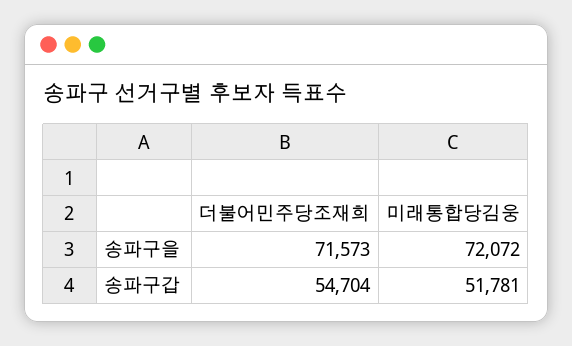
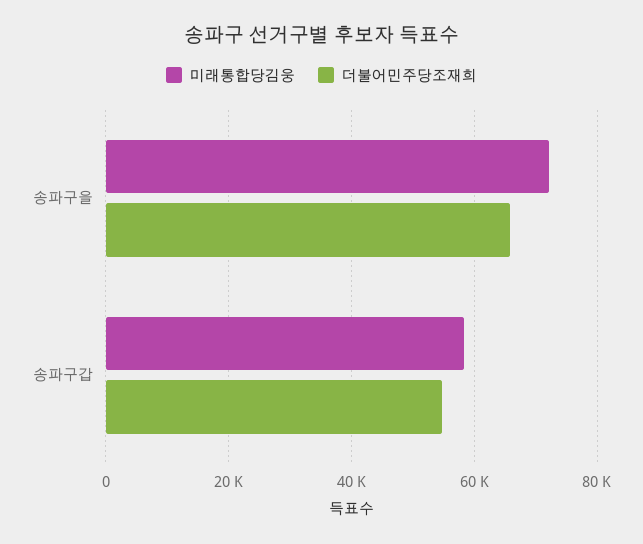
더불어민주당조재희, 송파구을: 71573 -> 66000
미래통합당김웅, 송파구갑: 51781 -> 58000

